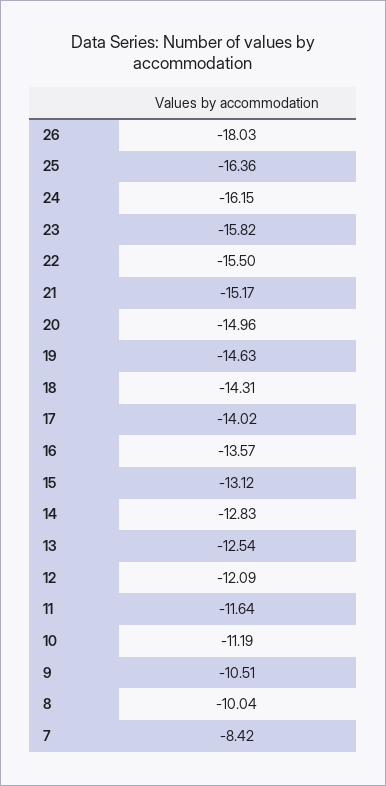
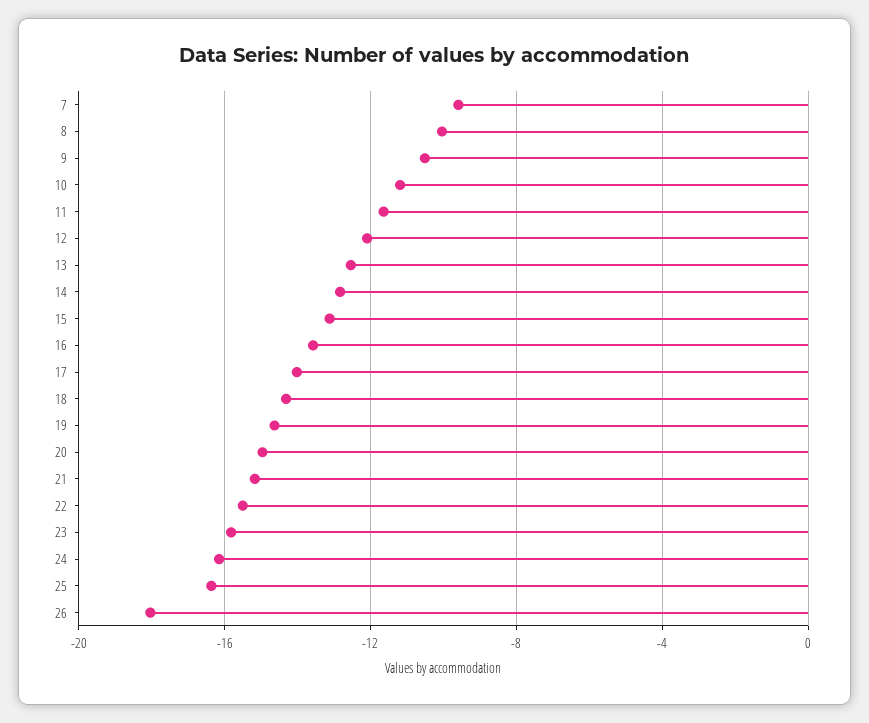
7: -8.42 -> -9.5

